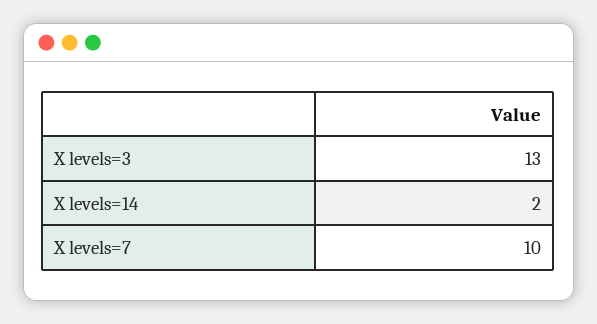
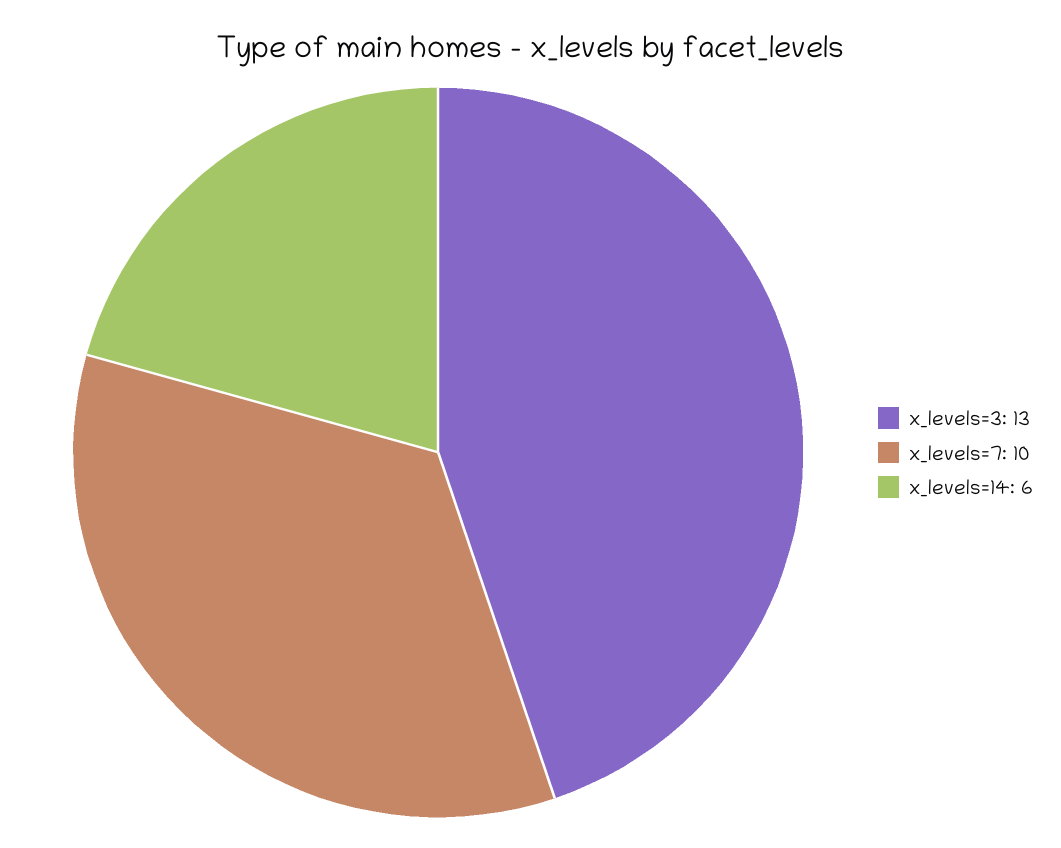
X levels=14: 2 -> 6

